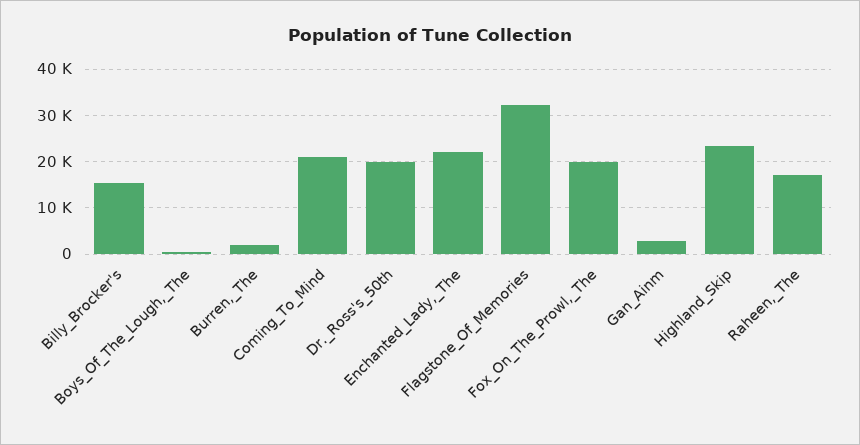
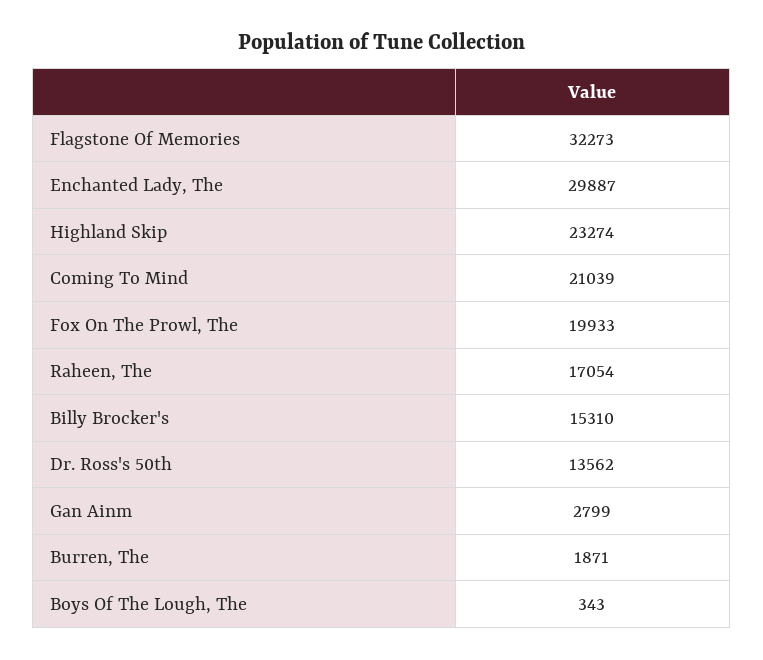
Dr._Ross's_50th: 20000 -> 13562
Enchanted_Lady,_The: 22000 -> 29887

